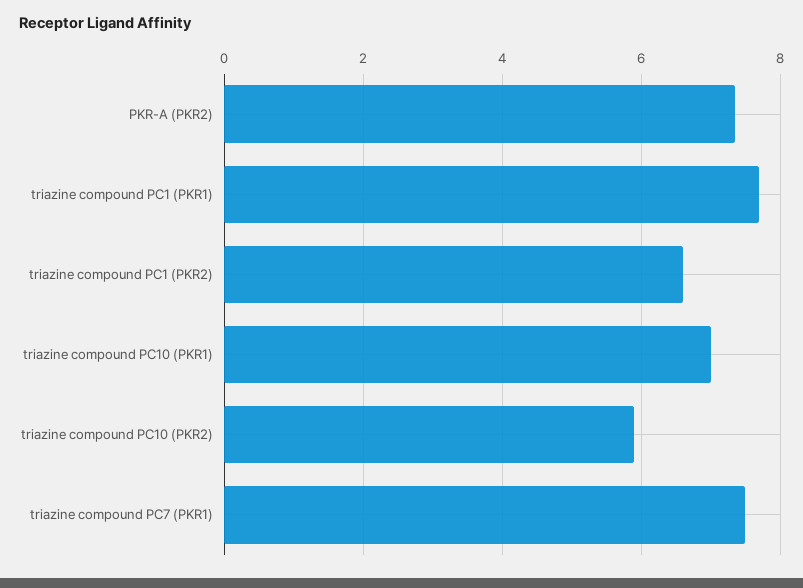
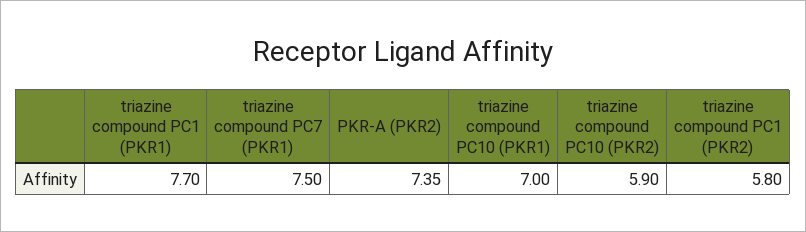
triazine compound PC1 (PKR2): 6.6 -> 5.8

